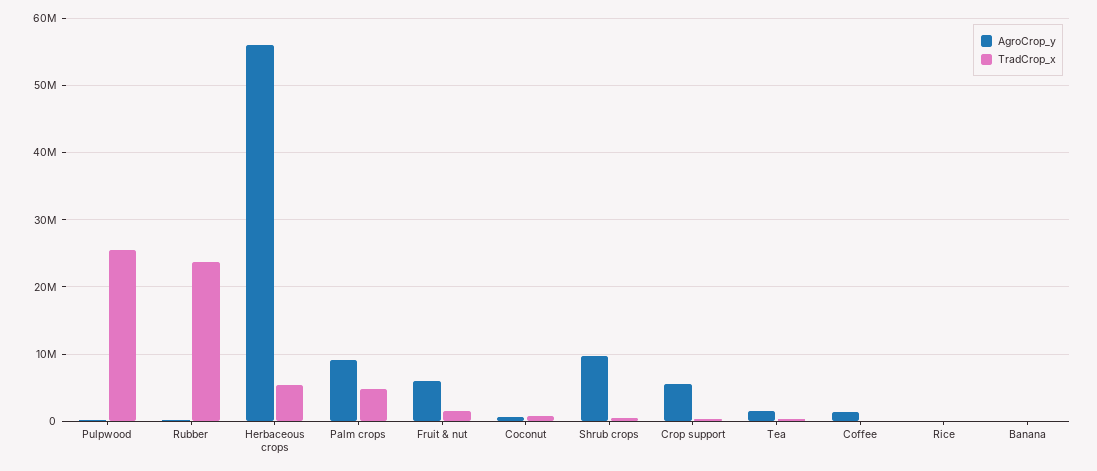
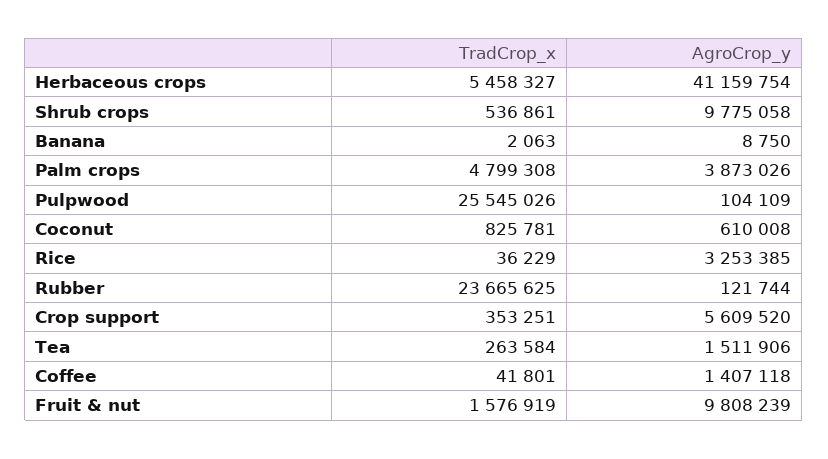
AgroCrop_y, Herbaceous crops: 56000000 -> 41159754
AgroCrop_y, Palm crops: 9000000 -> 3873026
AgroCrop_y, Fruit & nut: 6000000 -> 9808239
AgroCrop_y, Rice: 0 -> 3253385

